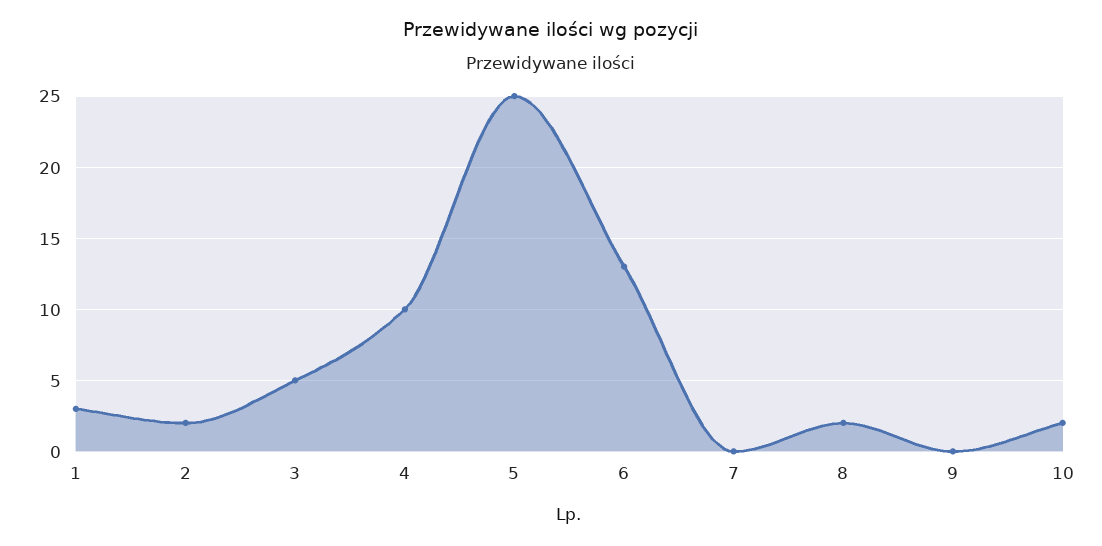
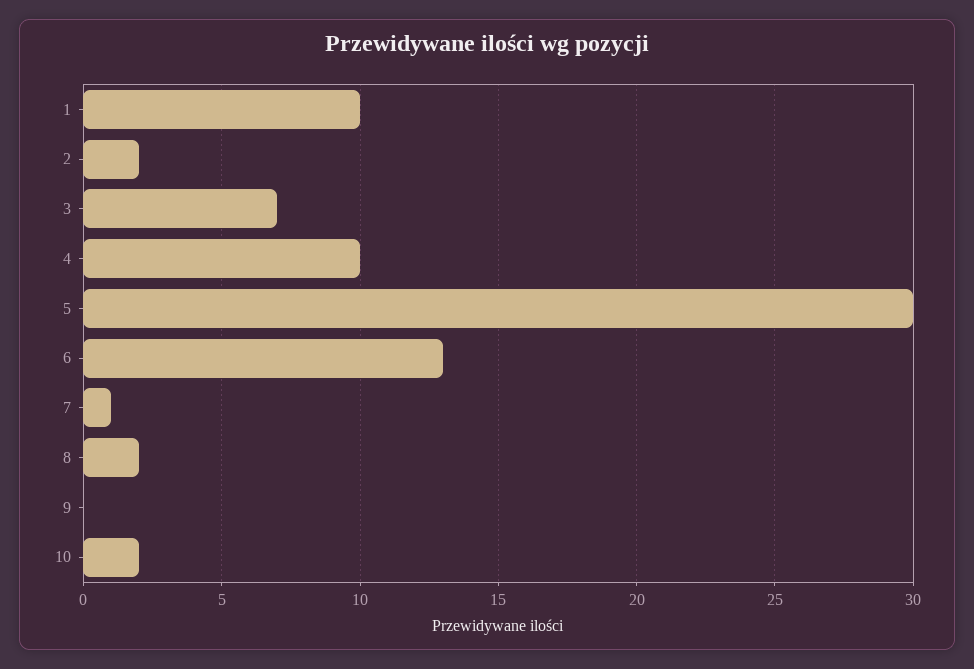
1: 3 -> 10
3: 5 -> 7
5: 25 -> 30
7: 0 -> 1

